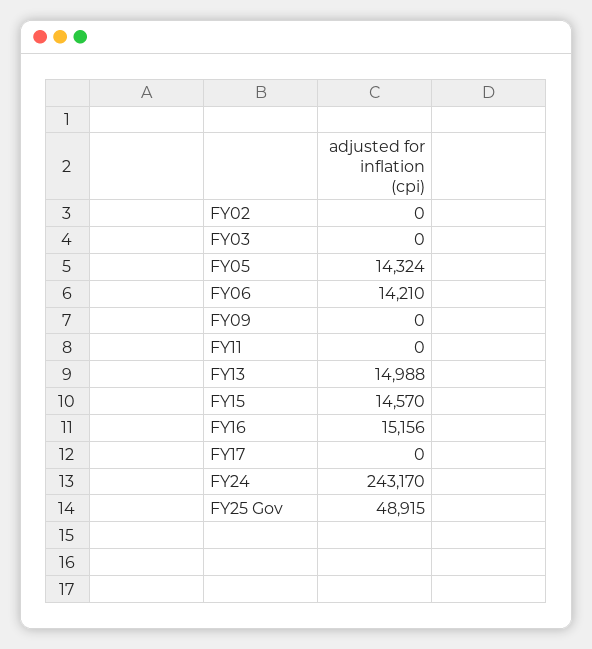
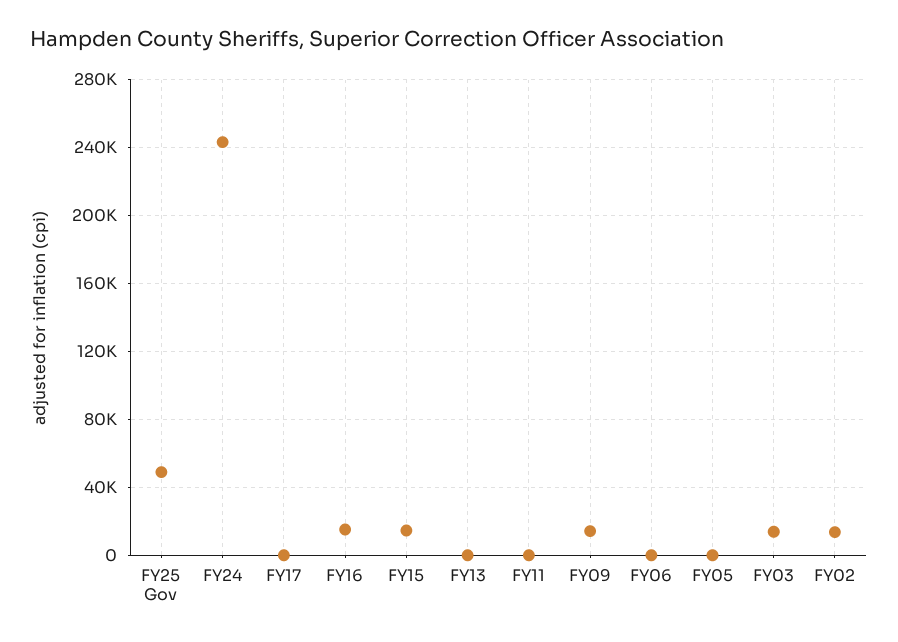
FY02: 0 -> 15000
FY03: 0 -> 15000
FY05: 14324 -> 0
FY06: 14210 -> 0
FY09: 0 -> 15000
FY13: 14988 -> 0

